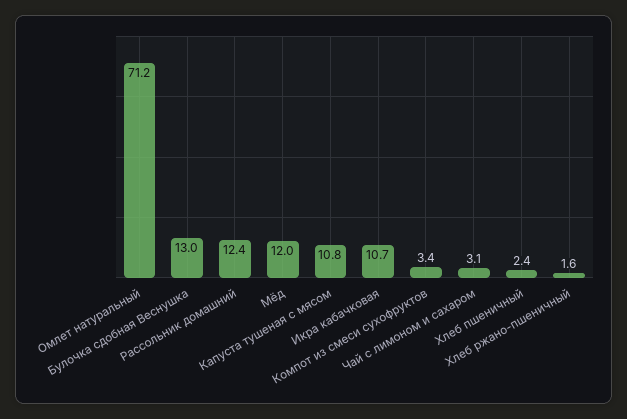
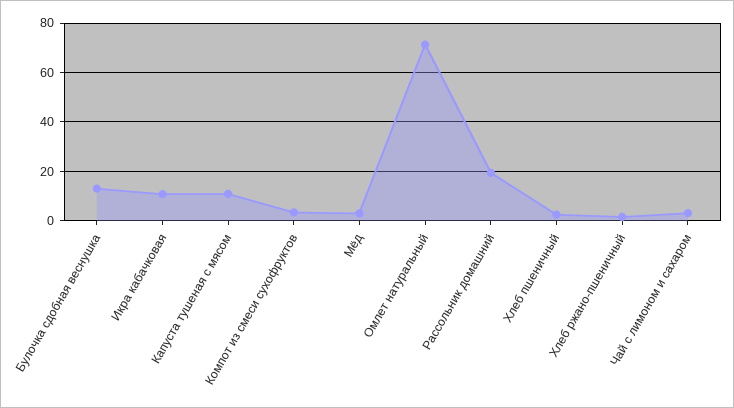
Рассольник домашний: 12.4 -> 20
Мёд: 12 -> 2.5

